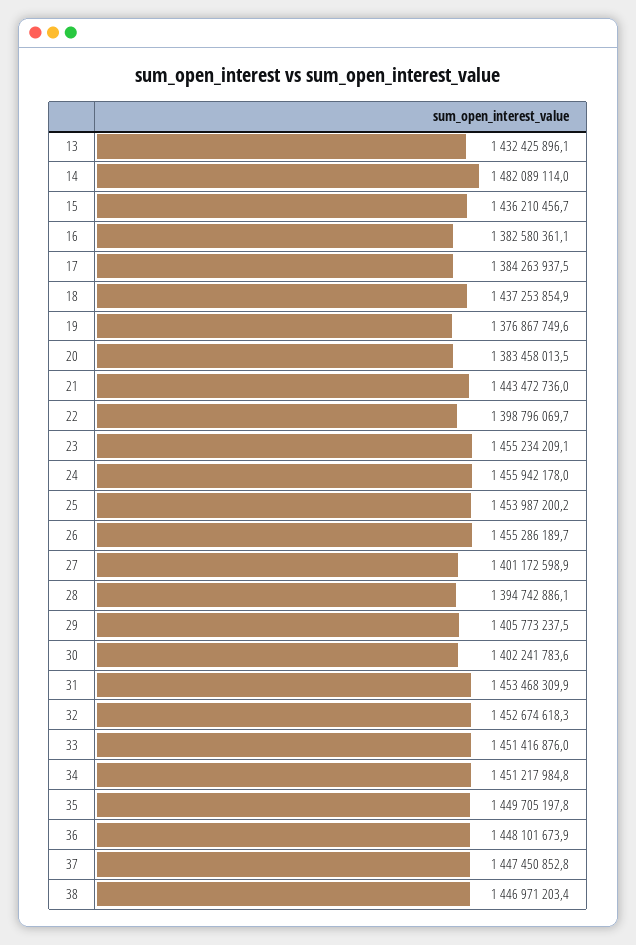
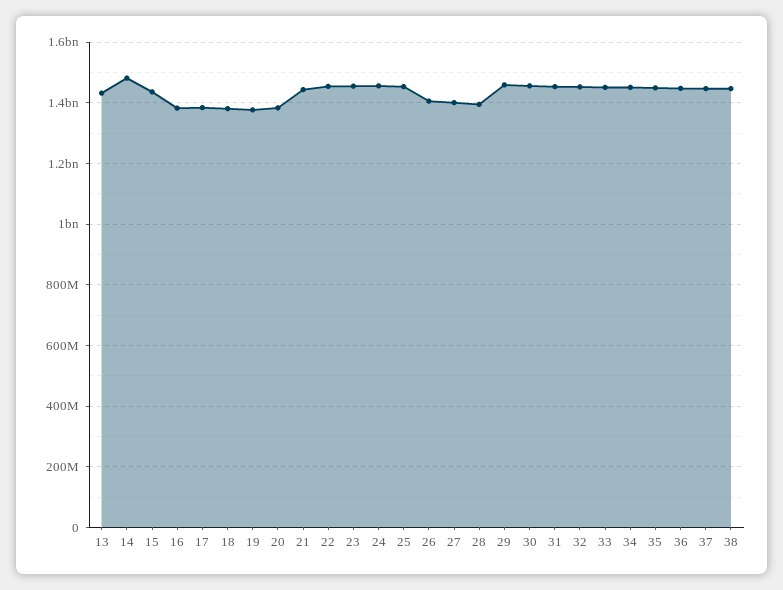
18: 1437253854.9 -> 1380000000
22: 1398796069.7 -> 1460000000
26: 1455286189.7 -> 1400000000
29: 1405773237.5 -> 1460000000
30: 1402241783.6 -> 1460000000

